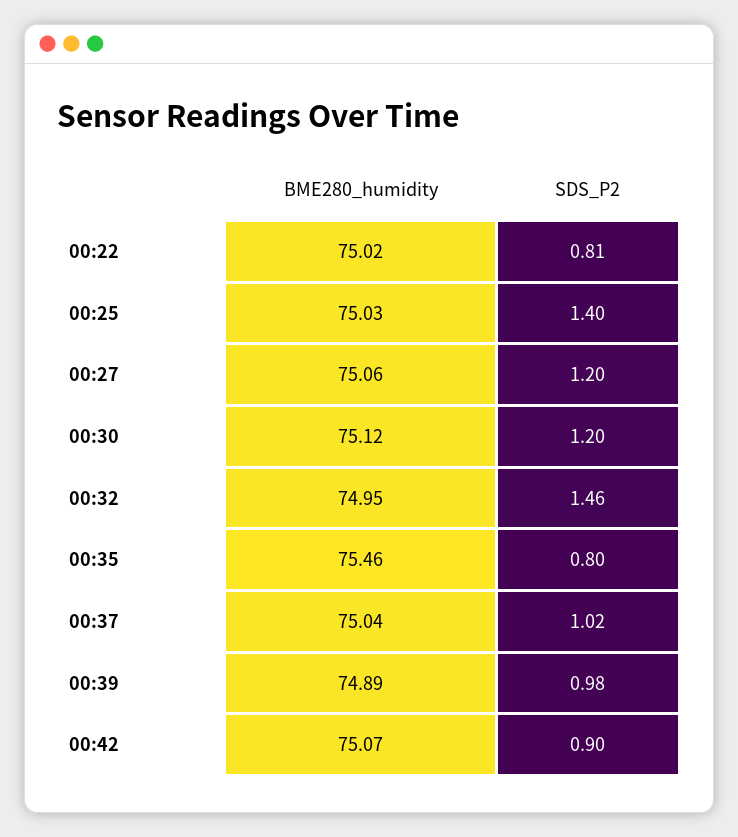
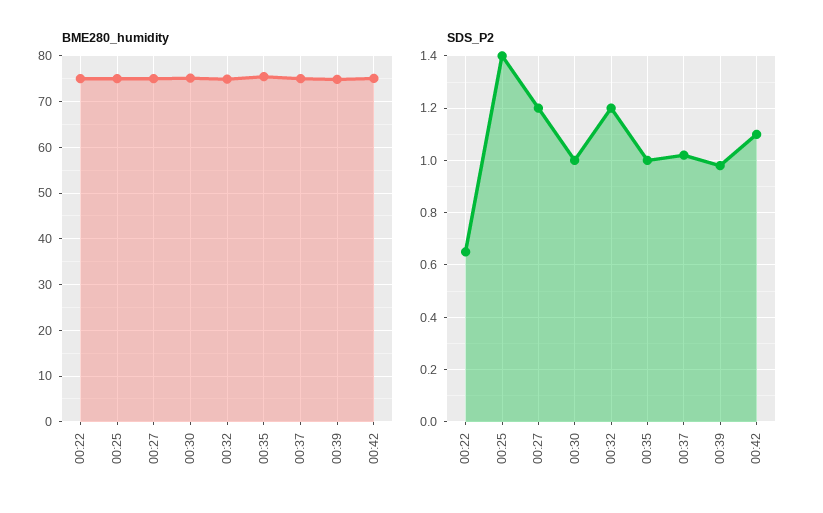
SDS_P2, 00:22: 0.81 -> 0.65
SDS_P2, 00:30: 1.2 -> 1
SDS_P2, 00:32: 1.46 -> 1.2
SDS_P2, 00:35: 0.8 -> 1
SDS_P2, 00:42: 0.9 -> 1.1

